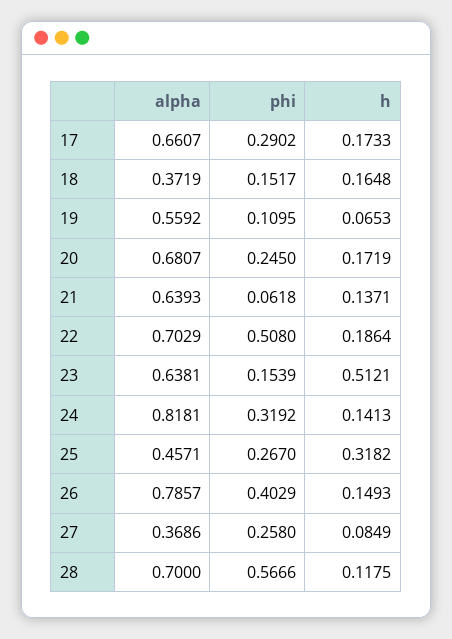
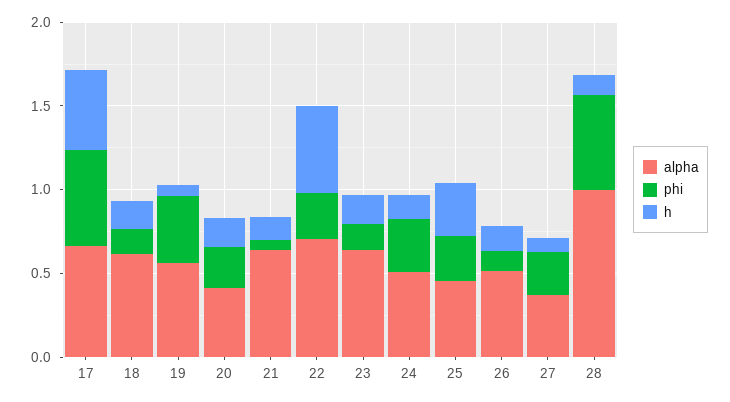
phi, 17: 0.2902 -> 0.6
h, 17: 0.1733 -> 0.5
alpha, 18: 0.3719 -> 0.6
phi, 19: 0.1095 -> 0.4
alpha, 20: 0.6807 -> 0.4
phi, 22: 0.508 -> 0.3
h, 22: 0.1864 -> 0.5
h, 23: 0.5121 -> 0.2
alpha, 24: 0.8181 -> 0.5
alpha, 26: 0.7857 -> 0.5
phi, 26: 0.4029 -> 0.1
alpha, 28: 0.7 -> 1

